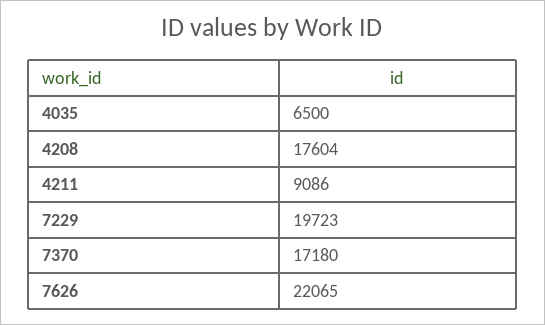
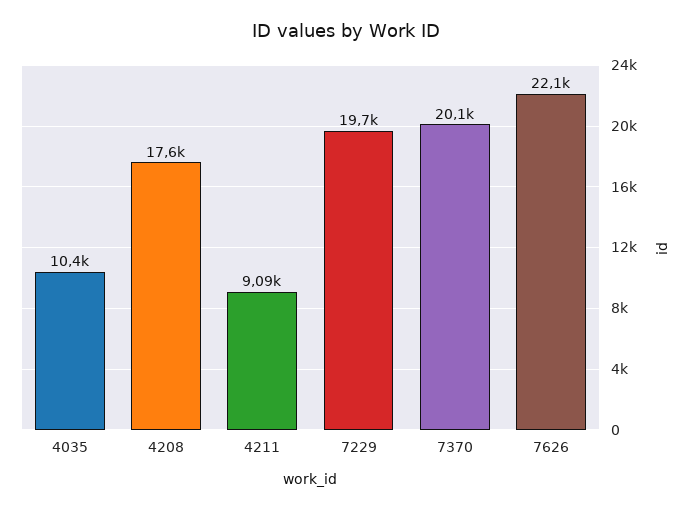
4035: 6500 -> 10400
7370: 17180 -> 20100

